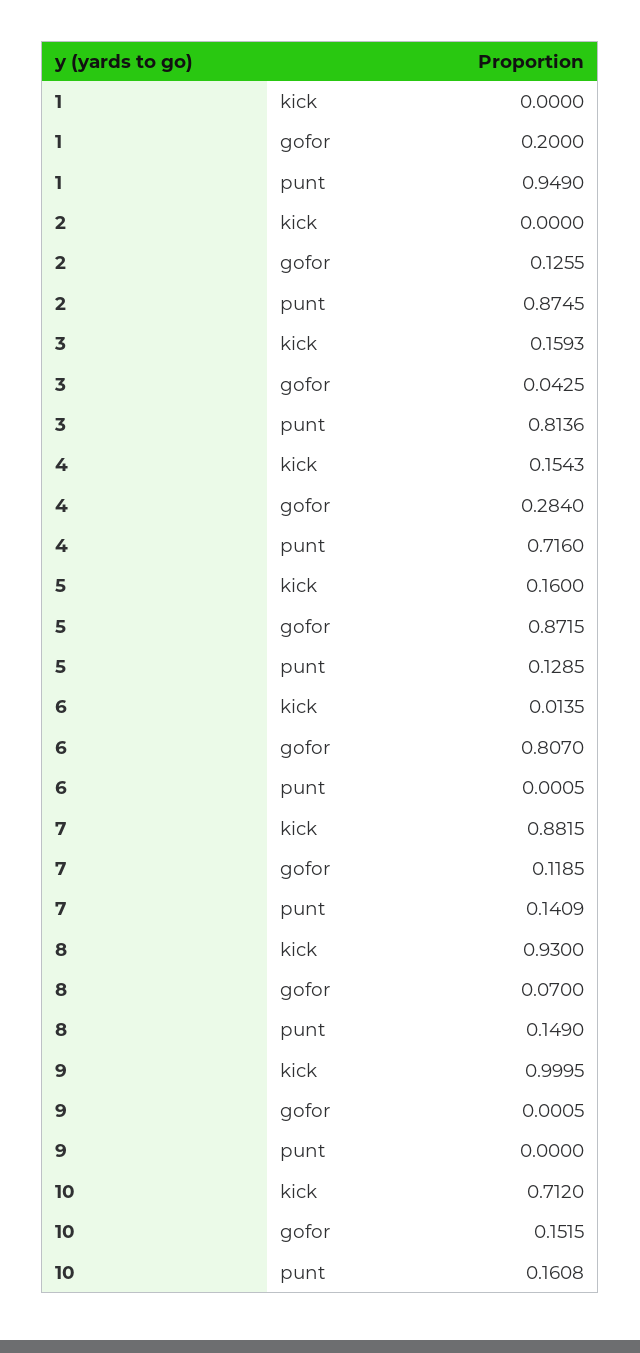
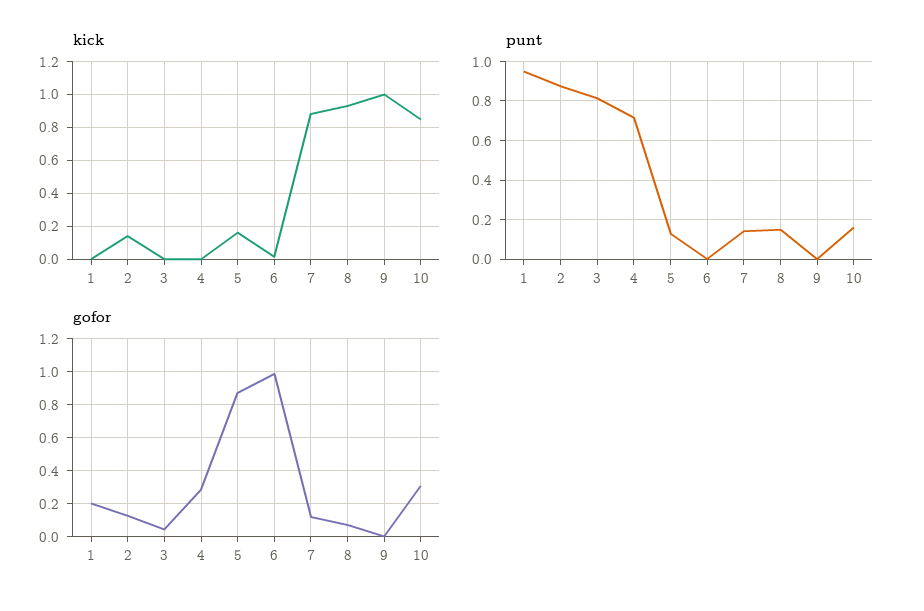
kick, 2: 0 -> 0.15
kick, 3: 0.1593 -> 0
kick, 4: 0.1543 -> 0
gofor, 6: 0.807 -> 1
kick, 10: 0.712 -> 0.85
gofor, 10: 0.1515 -> 0.3

